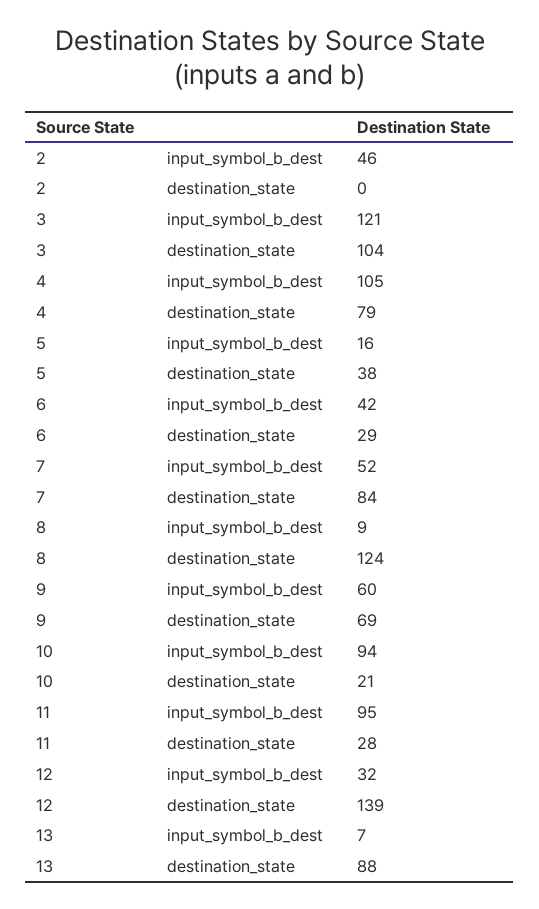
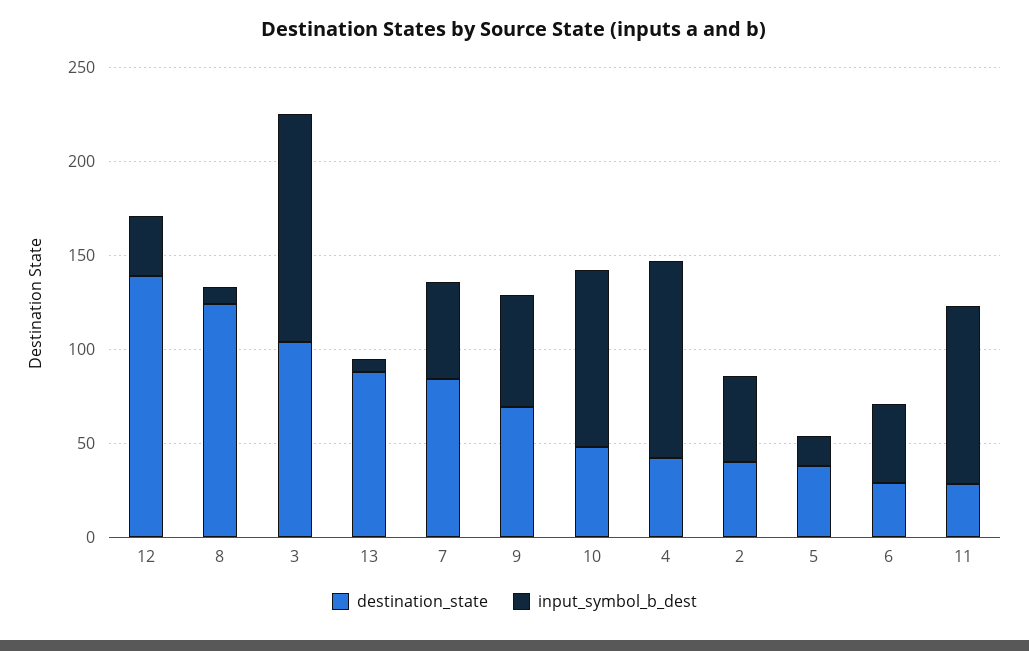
destination_state, 2: 0 -> 40
destination_state, 4: 79 -> 40
destination_state, 10: 21 -> 50

